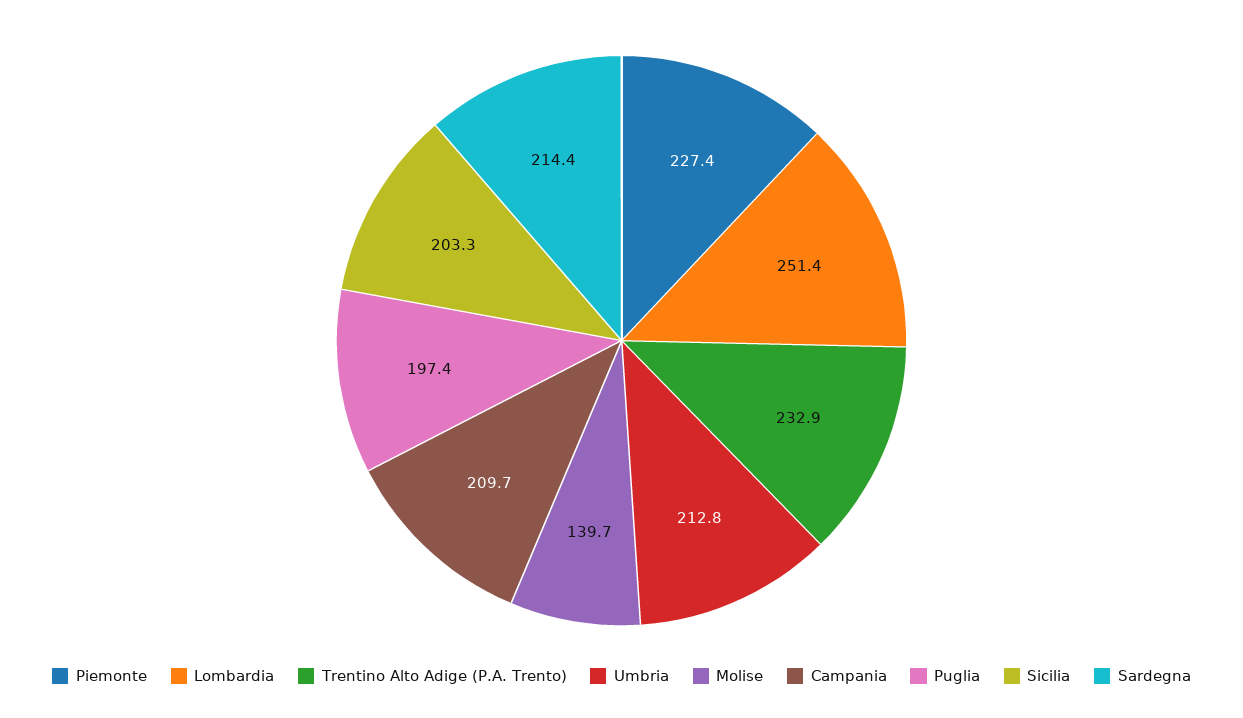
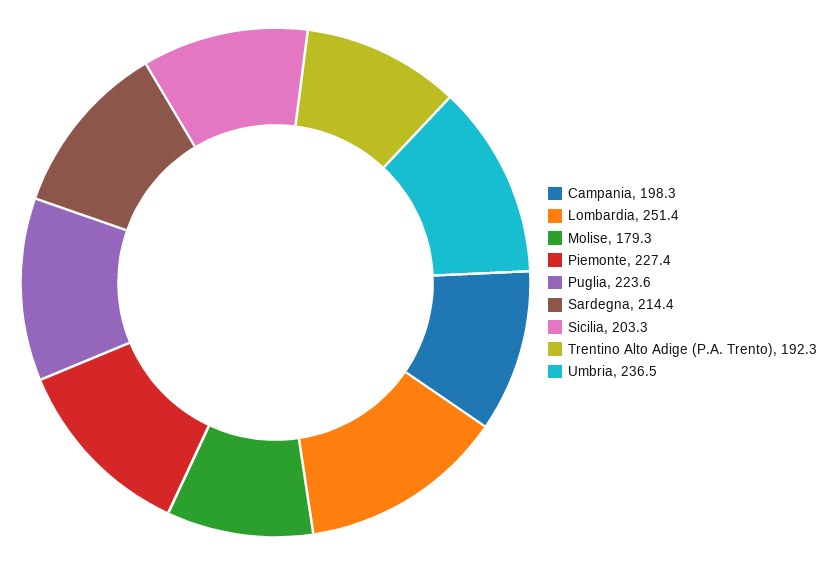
Trentino Alto Adige (P.A. Trento): 232.9 -> 192.3
Umbria: 212.8 -> 236.5
Molise: 139.7 -> 179.3
Campania: 209.7 -> 198.3
Puglia: 197.4 -> 223.6

